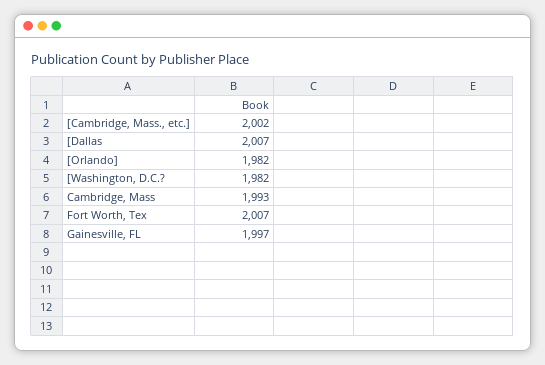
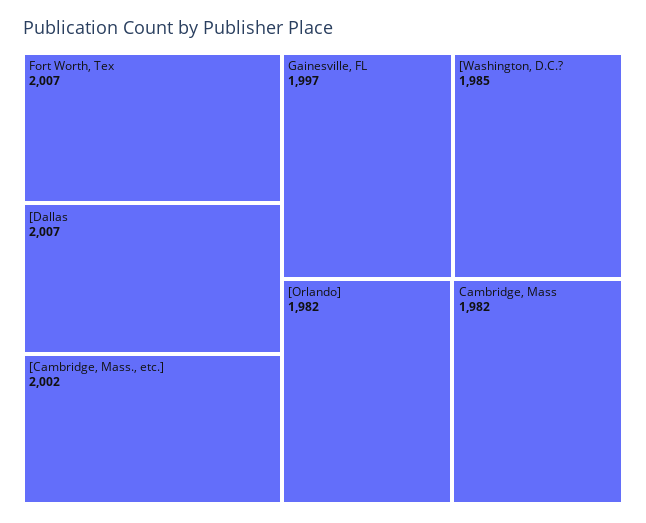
[Washington, D.C.?: 1982 -> 1985
Cambridge, Mass: 1993 -> 1982

